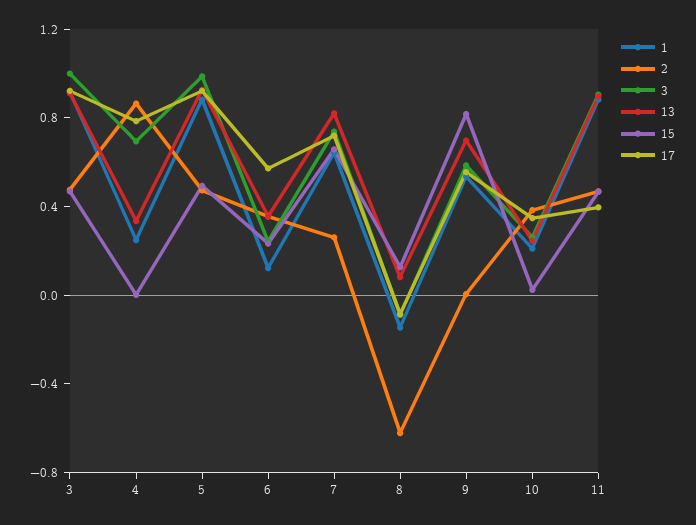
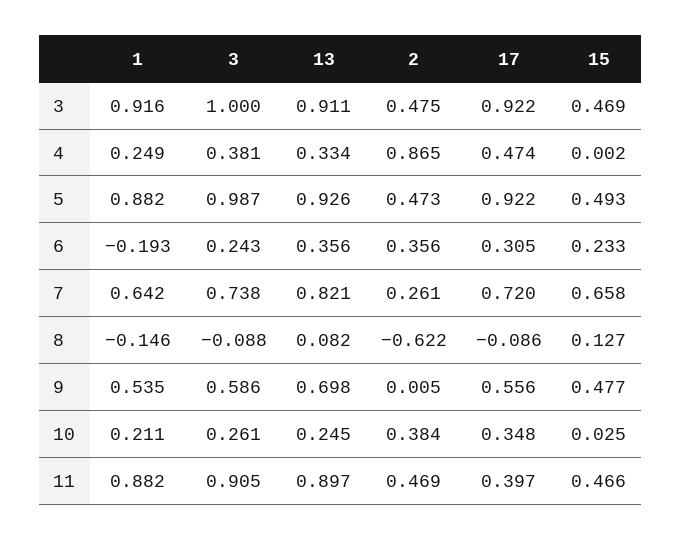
3, 4: 0.7 -> 0.381
17, 4: 0.8 -> 0.474
1, 6: 0.1 -> -0.193
17, 6: 0.6 -> 0.305
15, 9: 0.8 -> 0.477

